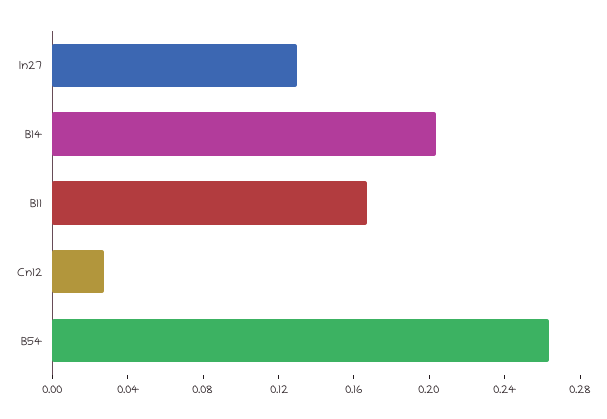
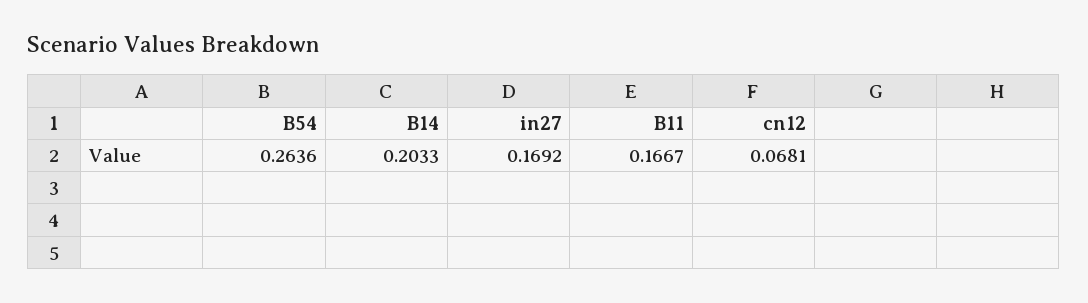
In27: 0.13 -> 0.1692
Cn12: 0.03 -> 0.0681

